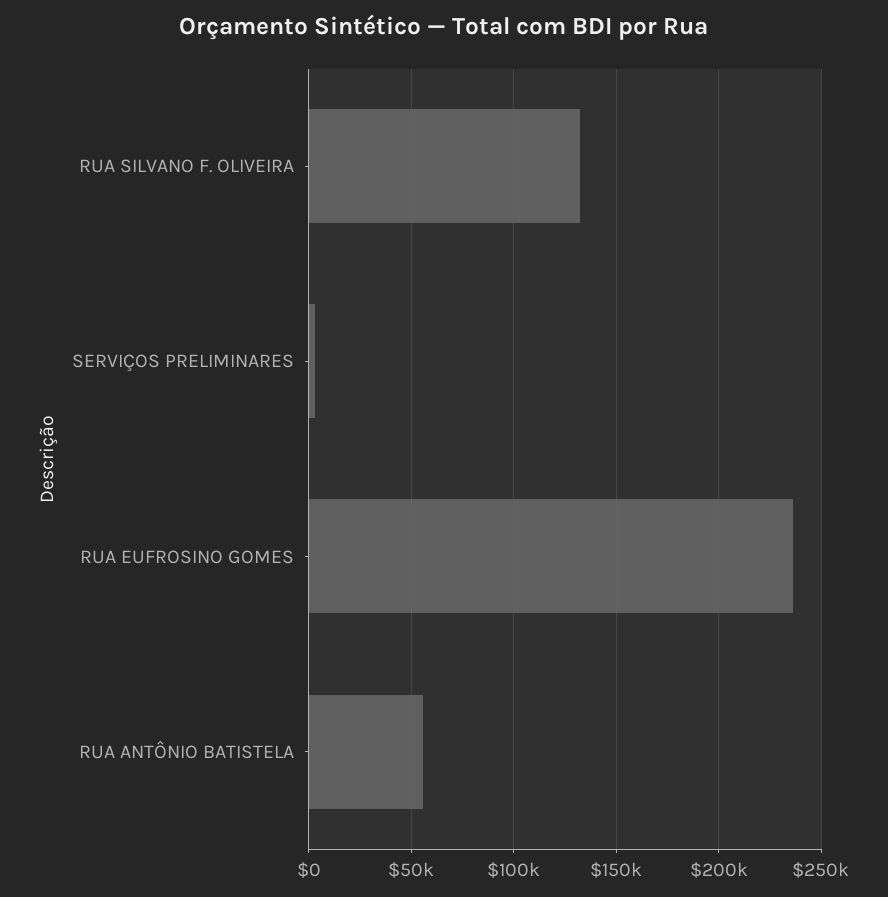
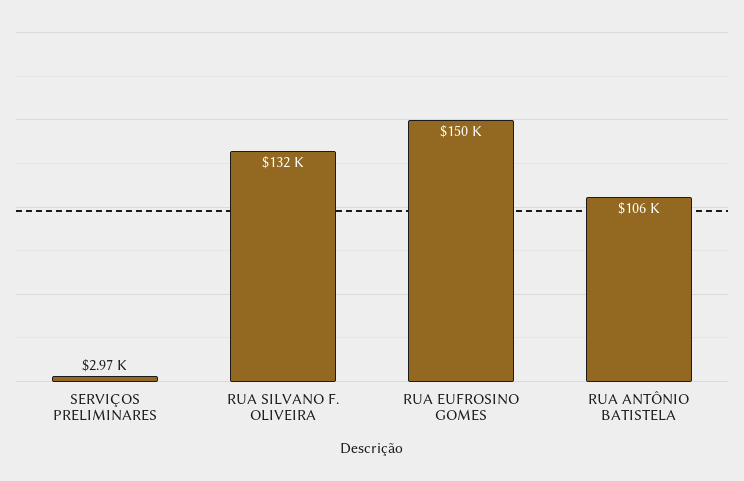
RUA EUFROSINO GOMES: 235000 -> 150000
RUA ANTÔNIO BATISTELA: 55000 -> 106000

